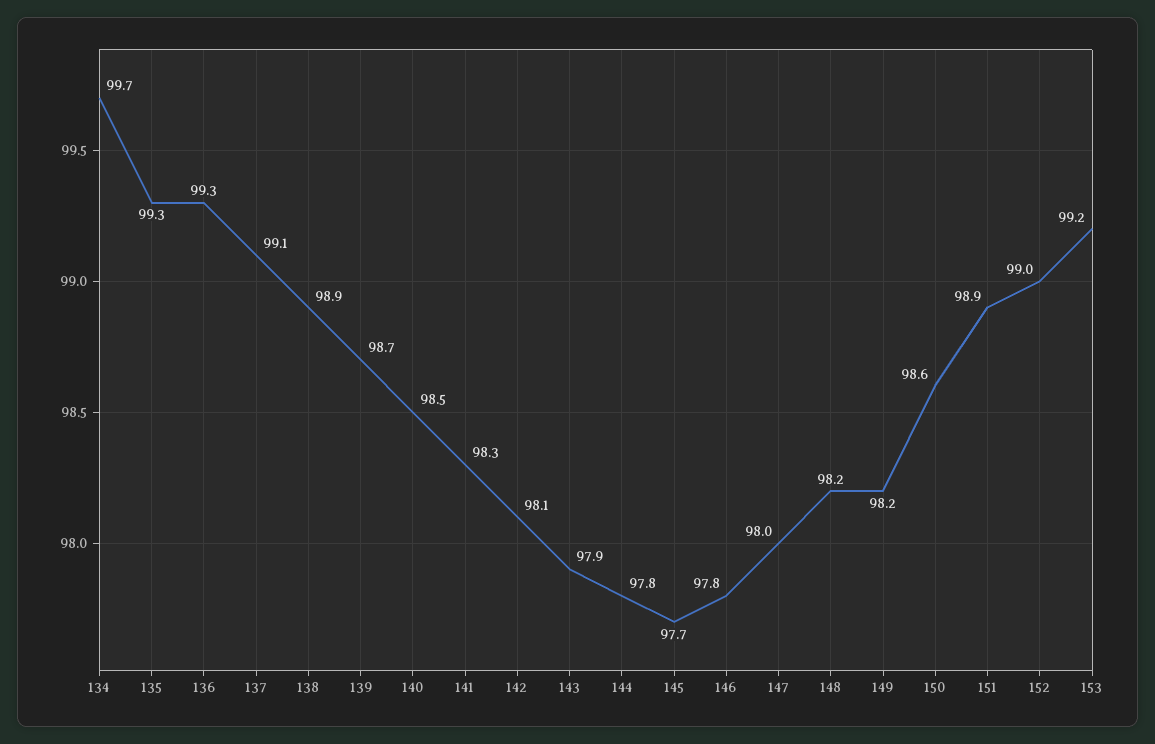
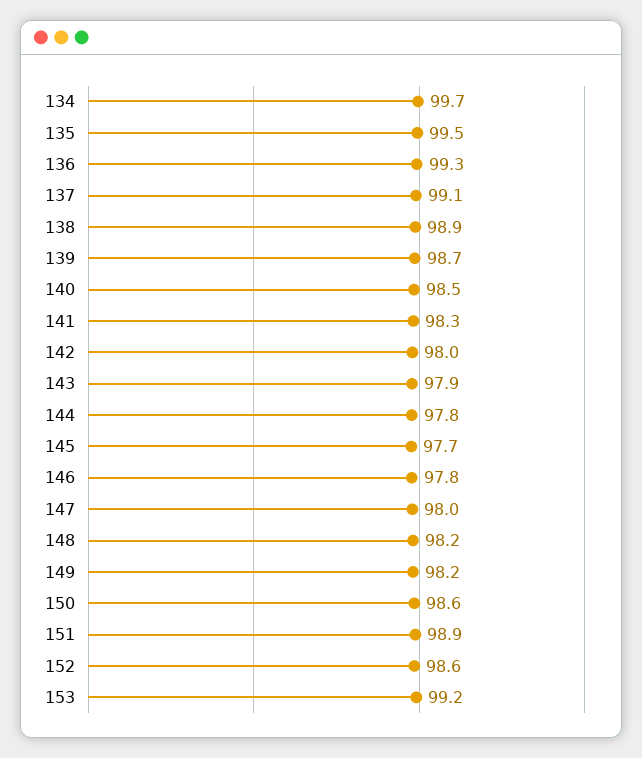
135: 99.3 -> 99.5
142: 98.1 -> 98
152: 99 -> 98.6

